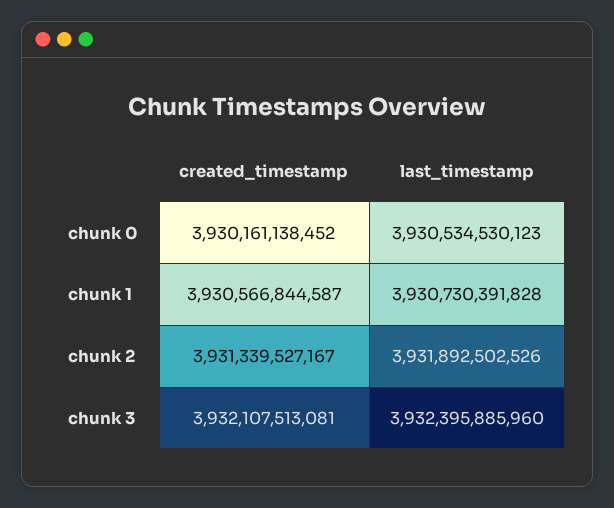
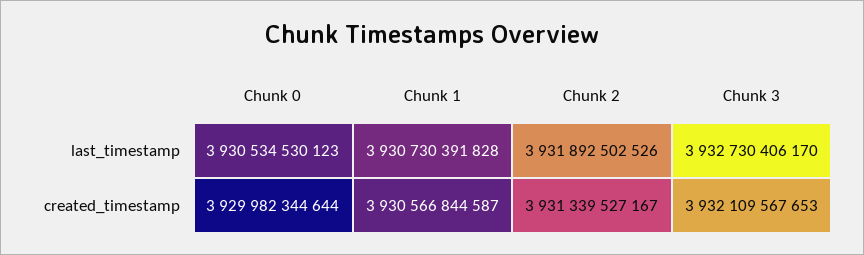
created_timestamp, chunk 0: 3930161138452 -> 3929982344644
created_timestamp, chunk 3: 3932107513081 -> 3932109567653
last_timestamp, chunk 3: 3932395885960 -> 3932730406170

